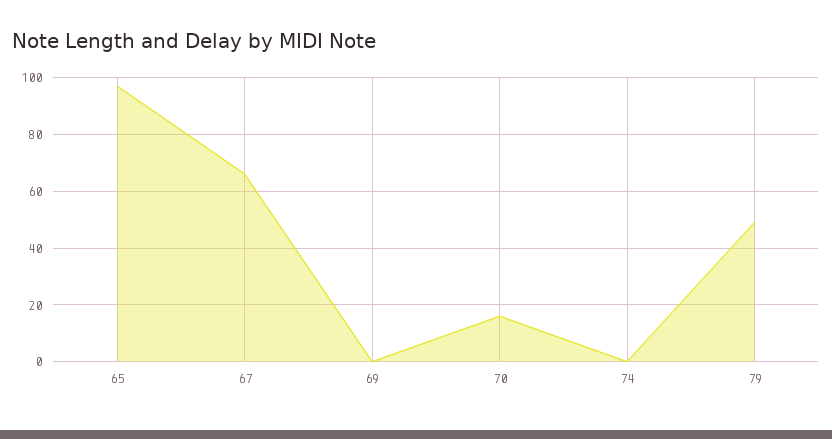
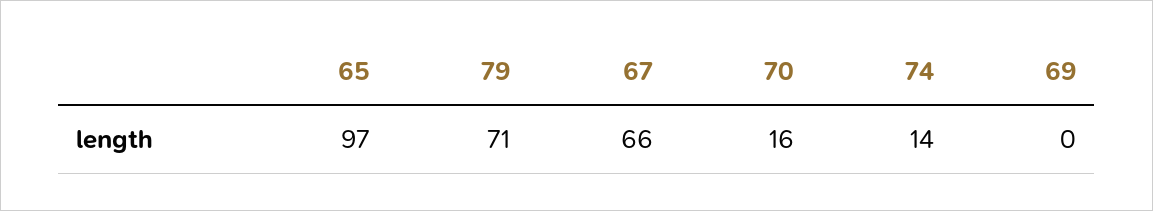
74: 0 -> 14
79: 50 -> 71

